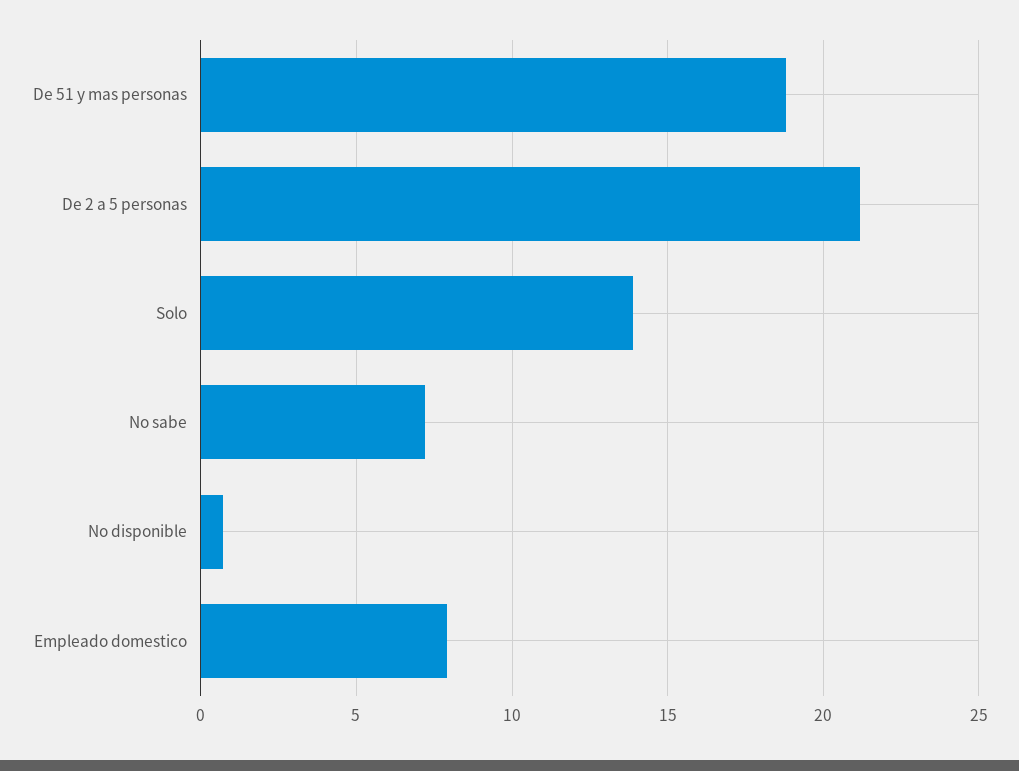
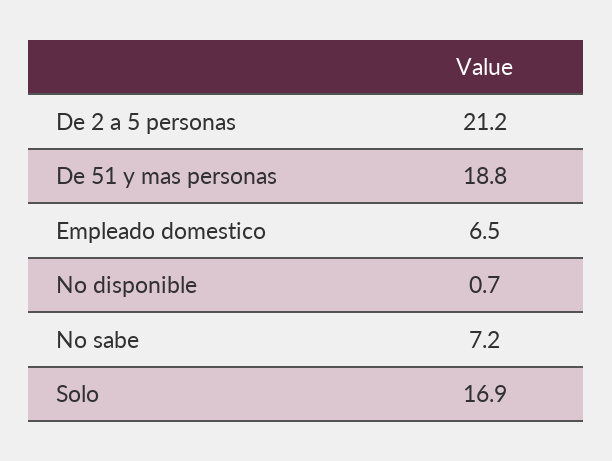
Solo: 14 -> 16.9
Empleado domestico: 8 -> 6.5

